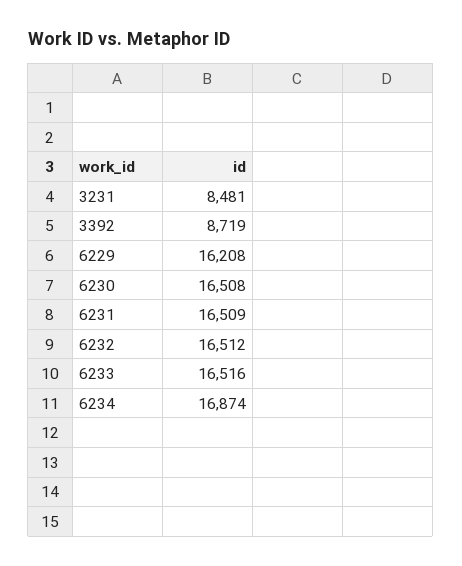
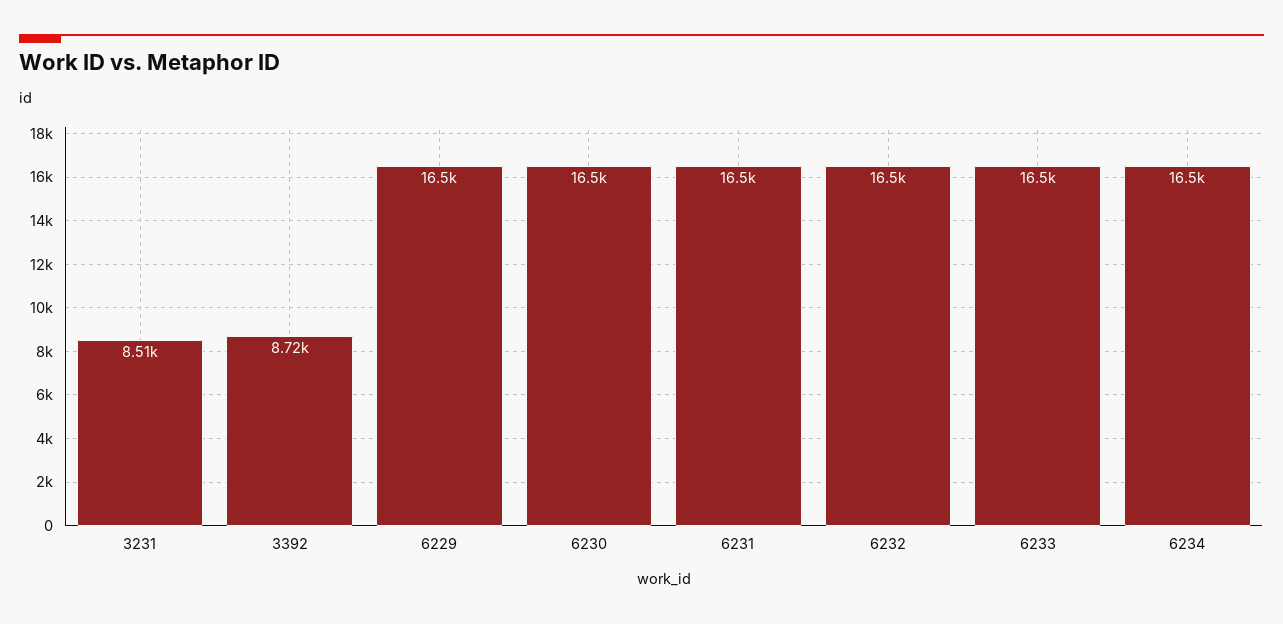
3231: 8481 -> 8510
6229: 16208 -> 16500
6234: 16874 -> 16500

